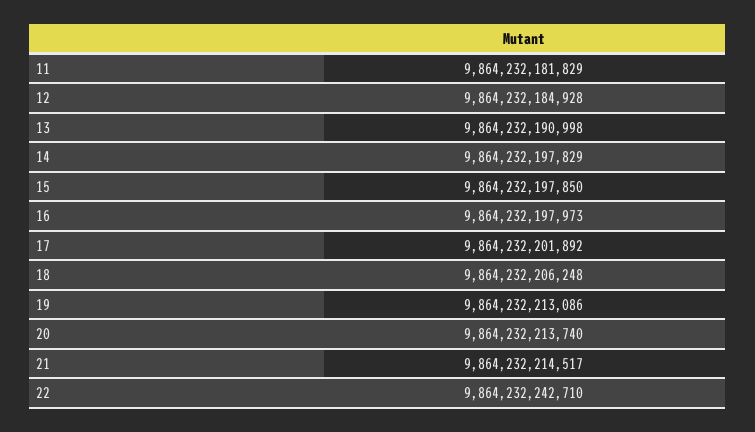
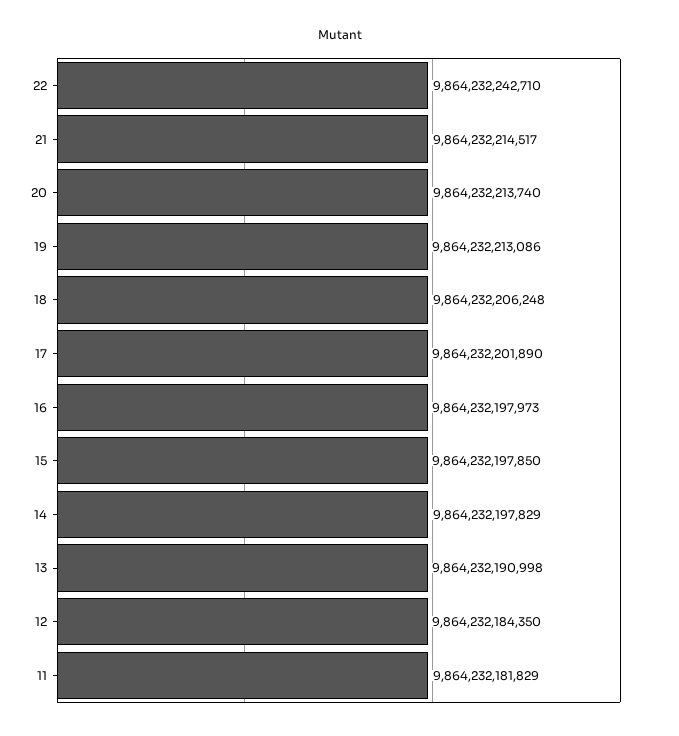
12: 9864232184928 -> 9864232184350
17: 9864232201892 -> 9864232201890

